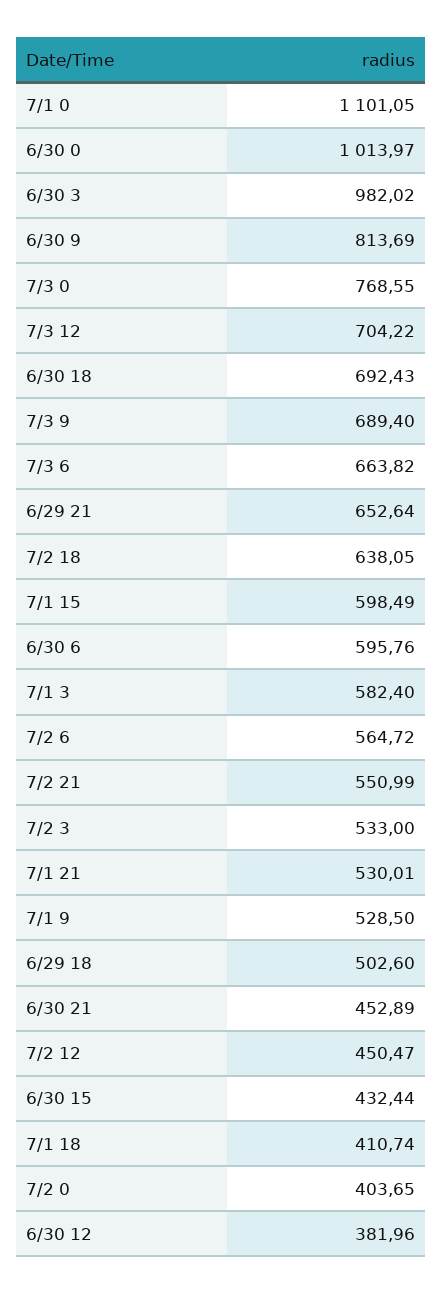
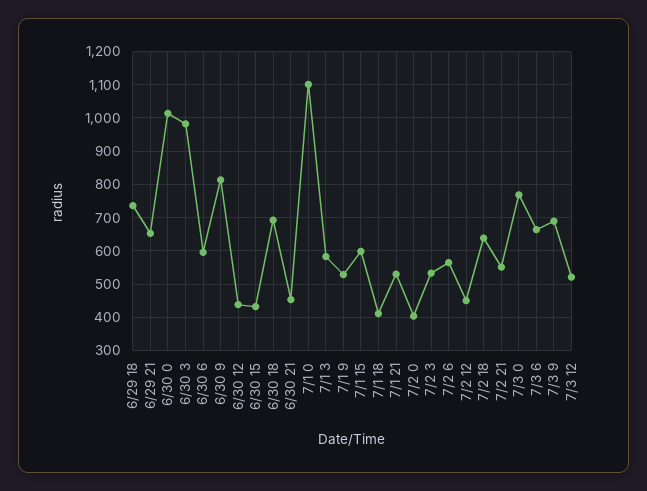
7/3 12: 704.22 -> 520
6/29 18: 502.6 -> 740
6/30 12: 381.96 -> 440

